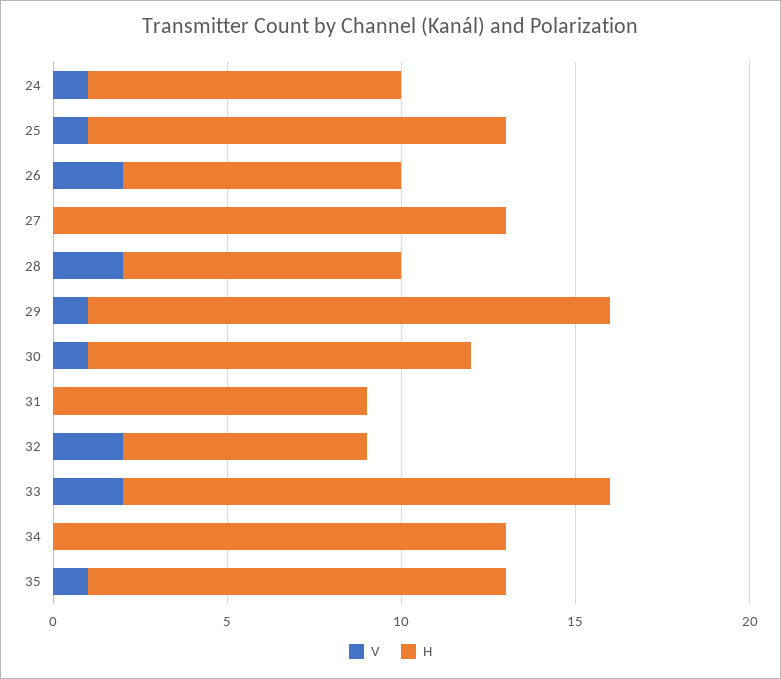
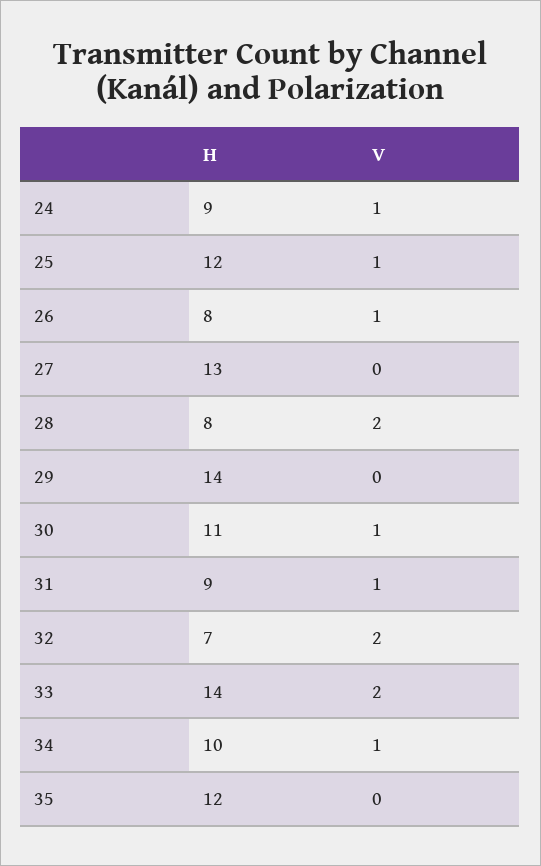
V, 26: 2 -> 1
V, 29: 1 -> 0
H, 29: 15 -> 14
V, 31: 0 -> 1
V, 34: 0 -> 1
H, 34: 13 -> 10
V, 35: 1 -> 0

